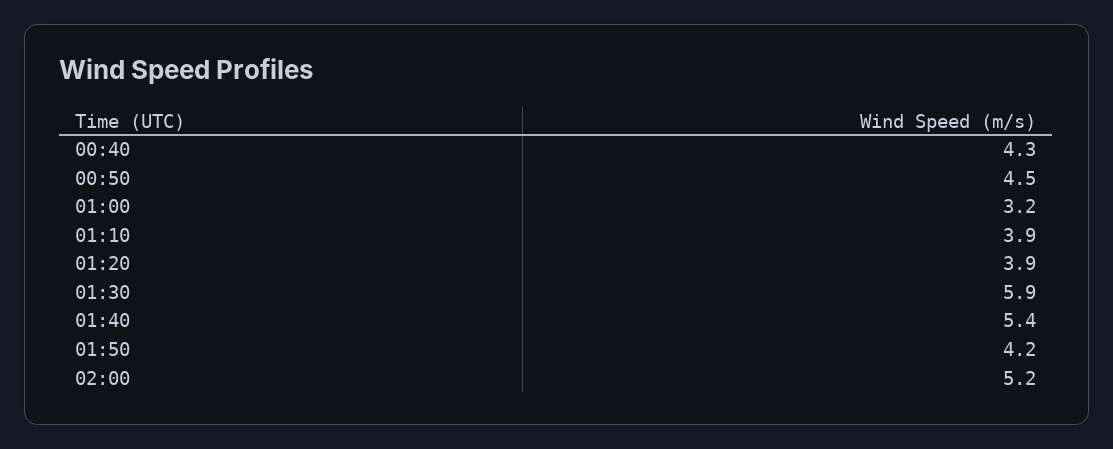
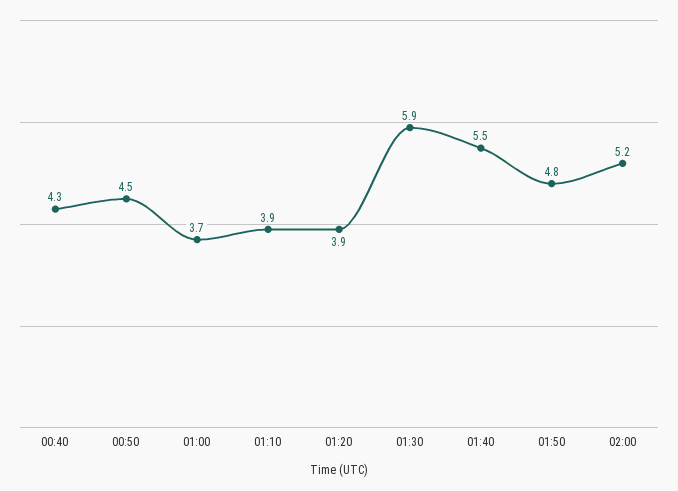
01:00: 3.2 -> 3.7
01:40: 5.4 -> 5.5
01:50: 4.2 -> 4.8

